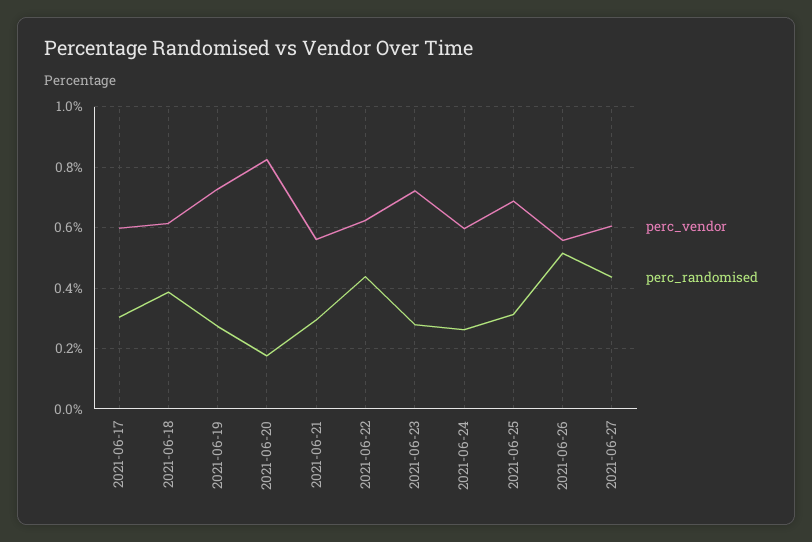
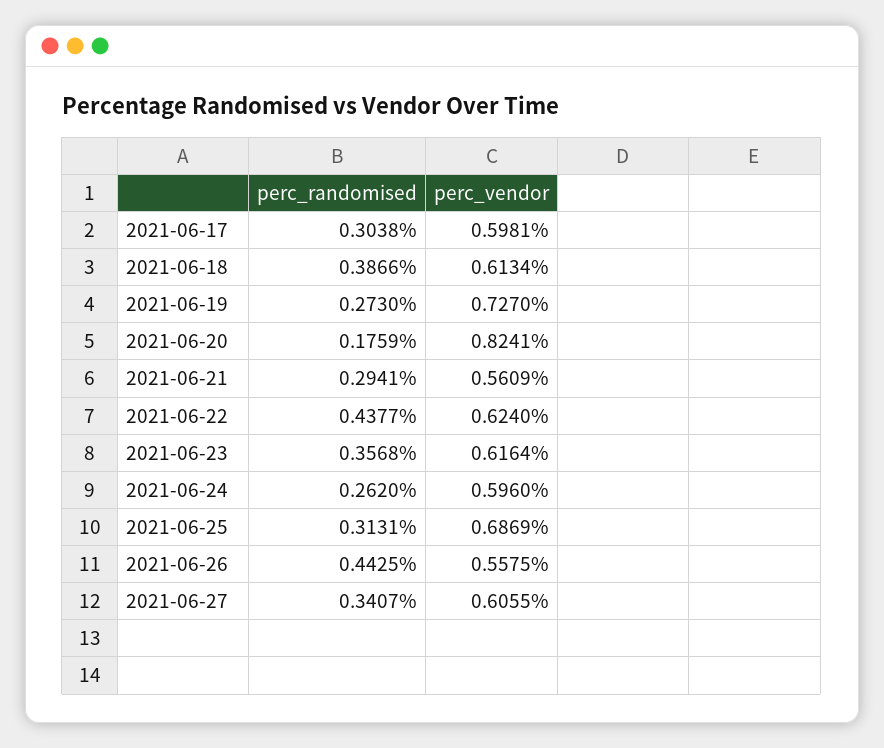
perc_vendor, 2021-06-23: 0.72 -> 0.6164
perc_randomised, 2021-06-23: 0.28 -> 0.3568
perc_randomised, 2021-06-26: 0.52 -> 0.4425
perc_randomised, 2021-06-27: 0.44 -> 0.3407

